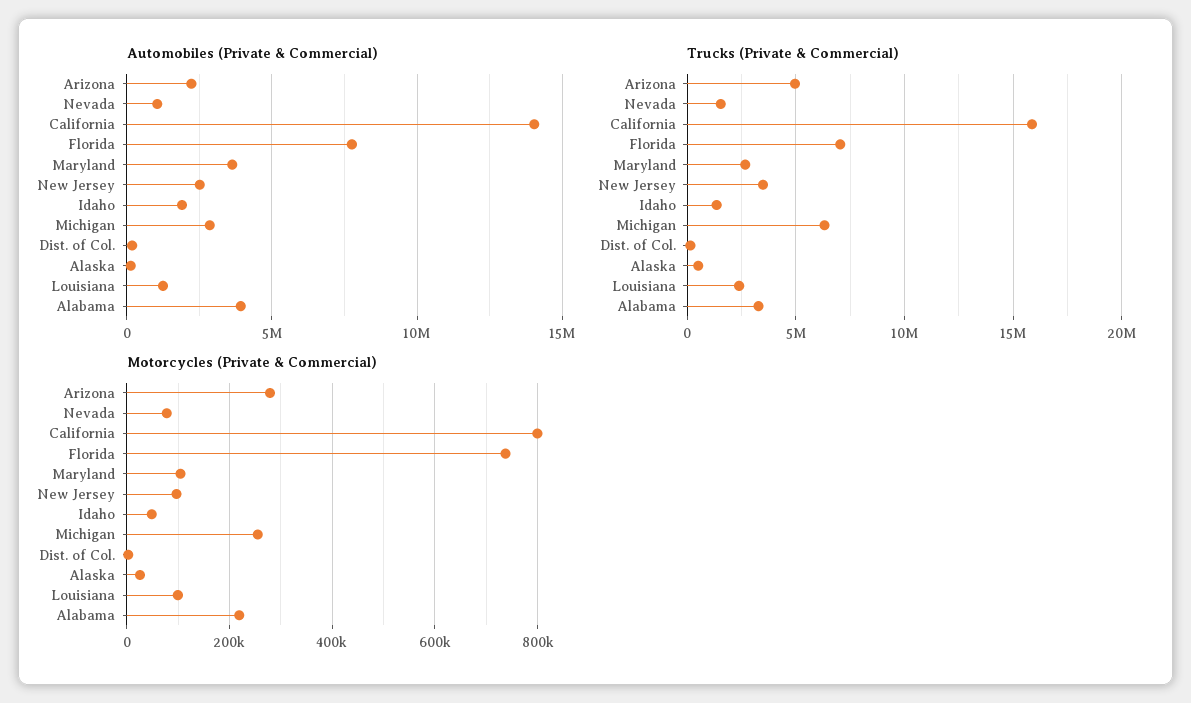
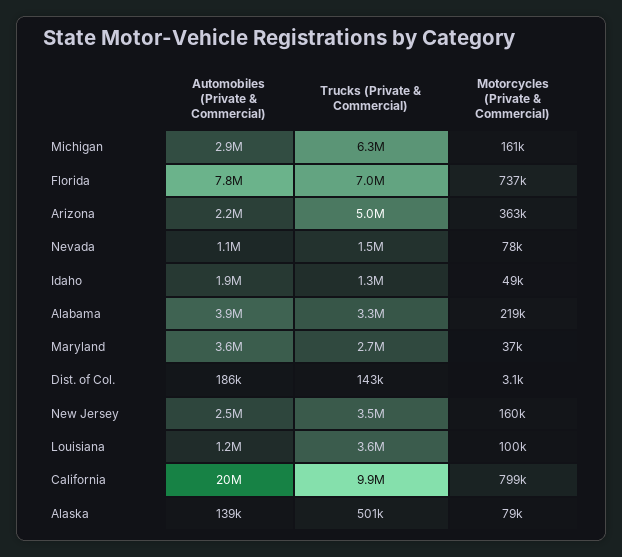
Automobiles (Private & Commercial), California: 14000000 -> 20000000
Trucks (Private & Commercial), California: 16000000 -> 9900000
Trucks (Private & Commercial), Louisiana: 2500000 -> 3600000
Motorcycles (Private & Commercial), Arizona: 280000 -> 363000
Motorcycles (Private & Commercial), Maryland: 100000 -> 37000
Motorcycles (Private & Commercial), New Jersey: 100000 -> 160000
Motorcycles (Private & Commercial), Michigan: 260000 -> 161000
Motorcycles (Private & Commercial), Alaska: 20000 -> 79000

